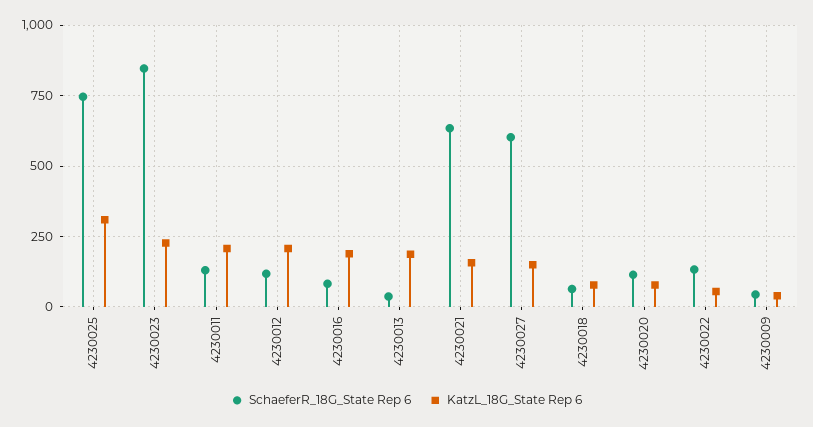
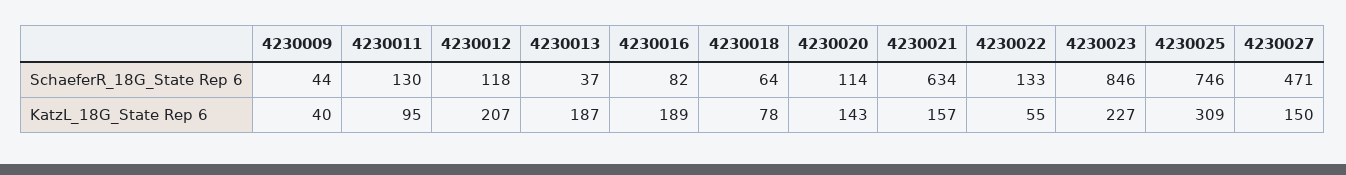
KatzL_18G_State Rep 6, 4230011: 200 -> 95
SchaeferR_18G_State Rep 6, 4230027: 600 -> 471
KatzL_18G_State Rep 6, 4230020: 75 -> 143

